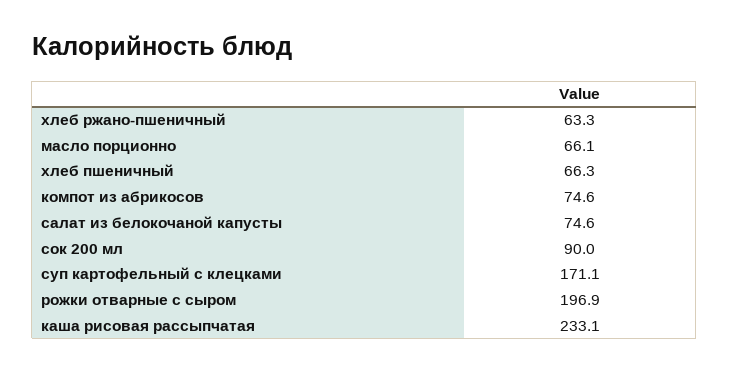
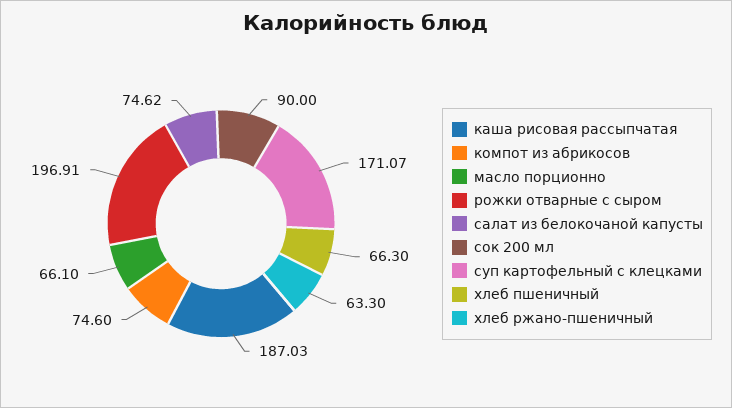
каша рисовая рассыпчатая: 233.1 -> 187.03

